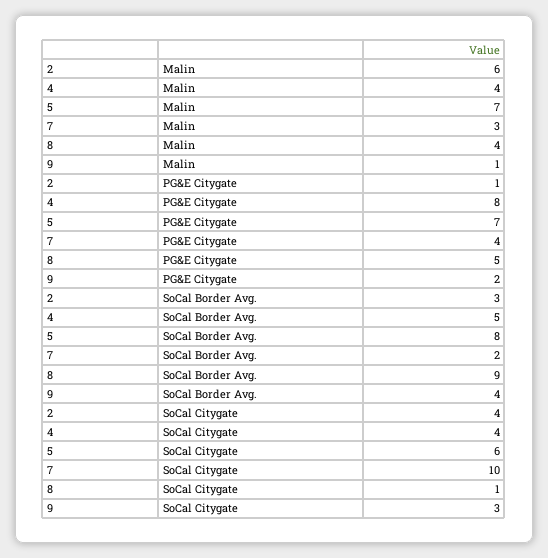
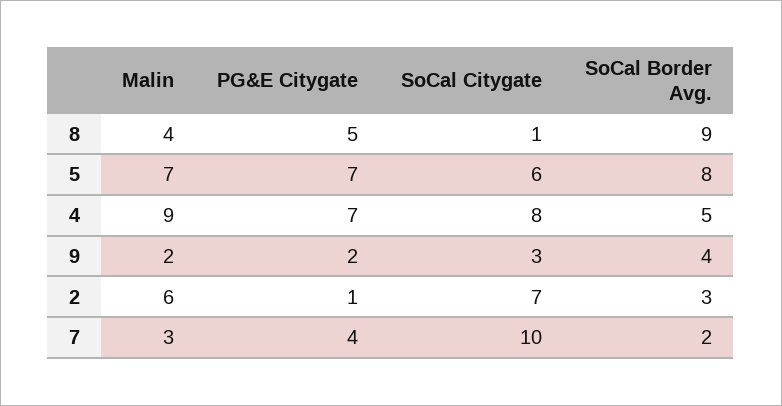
4, Malin: 4 -> 9
9, Malin: 1 -> 2
4, PG&E Citygate: 8 -> 7
2, SoCal Citygate: 4 -> 7
4, SoCal Citygate: 4 -> 8

